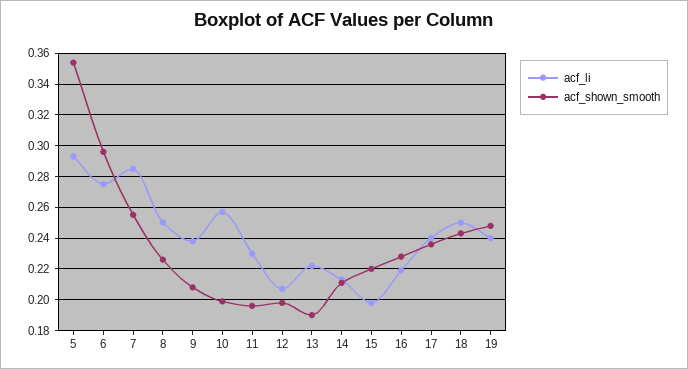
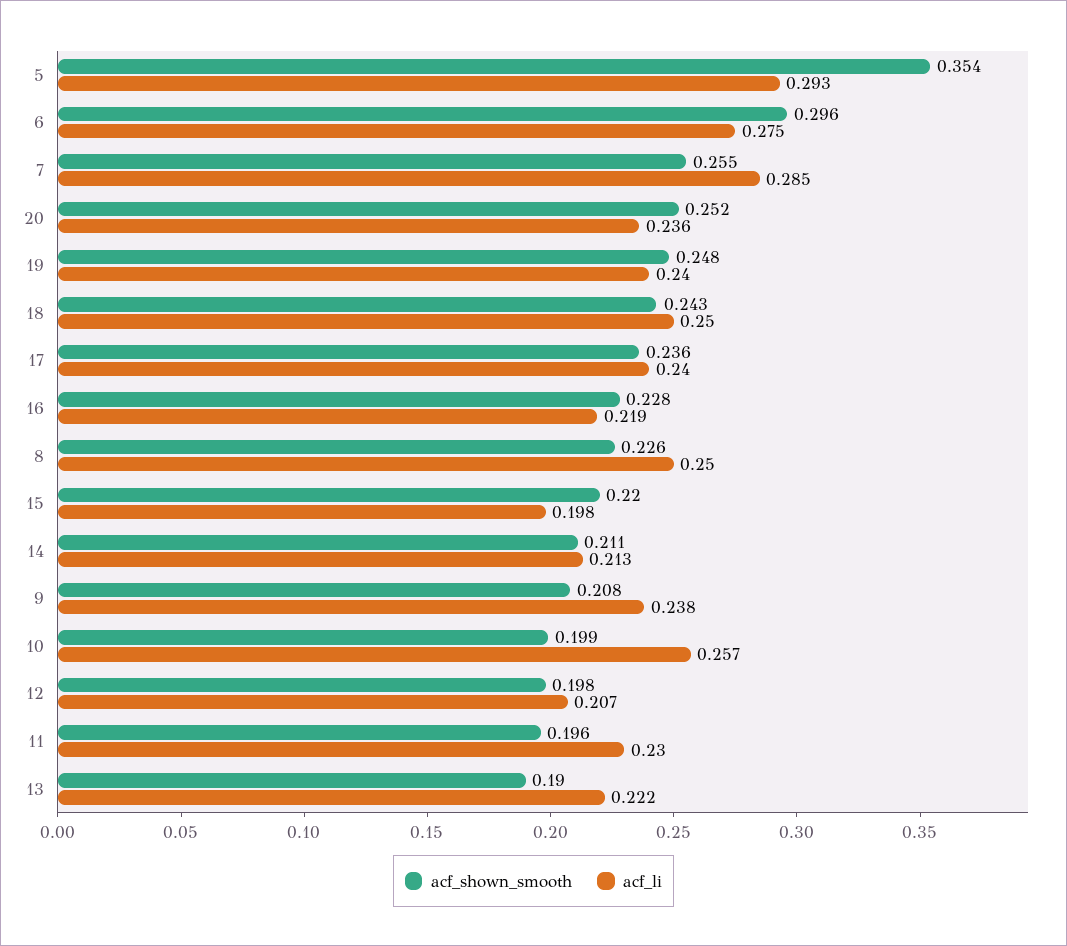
acf_shown_smooth, 20: none -> 0.252
acf_li, 20: none -> 0.236

